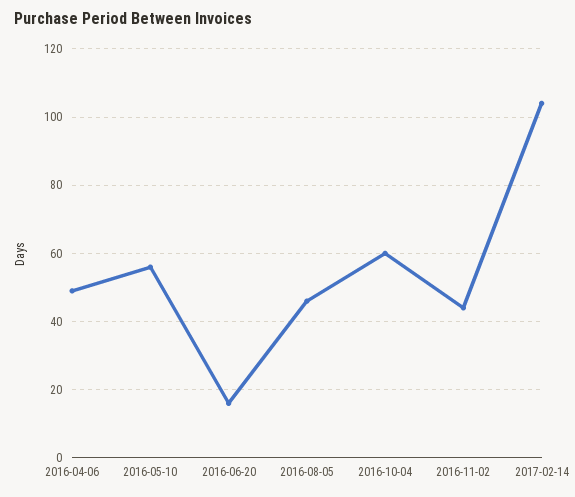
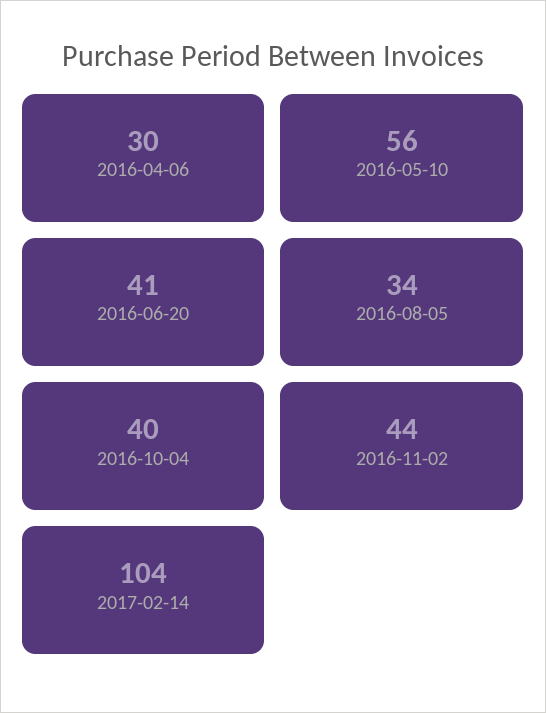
2016-04-06: 50 -> 30
2016-06-20: 15 -> 41
2016-08-05: 45 -> 34
2016-10-04: 60 -> 40

